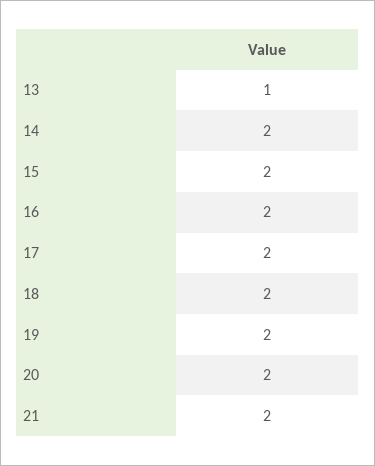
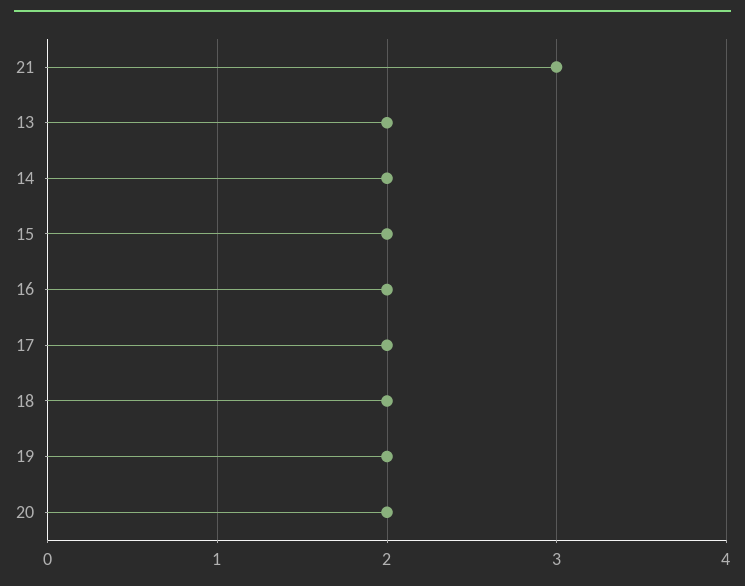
13: 1 -> 2
21: 2 -> 3

